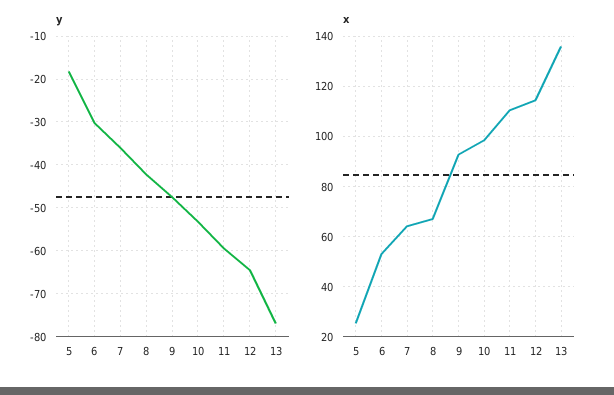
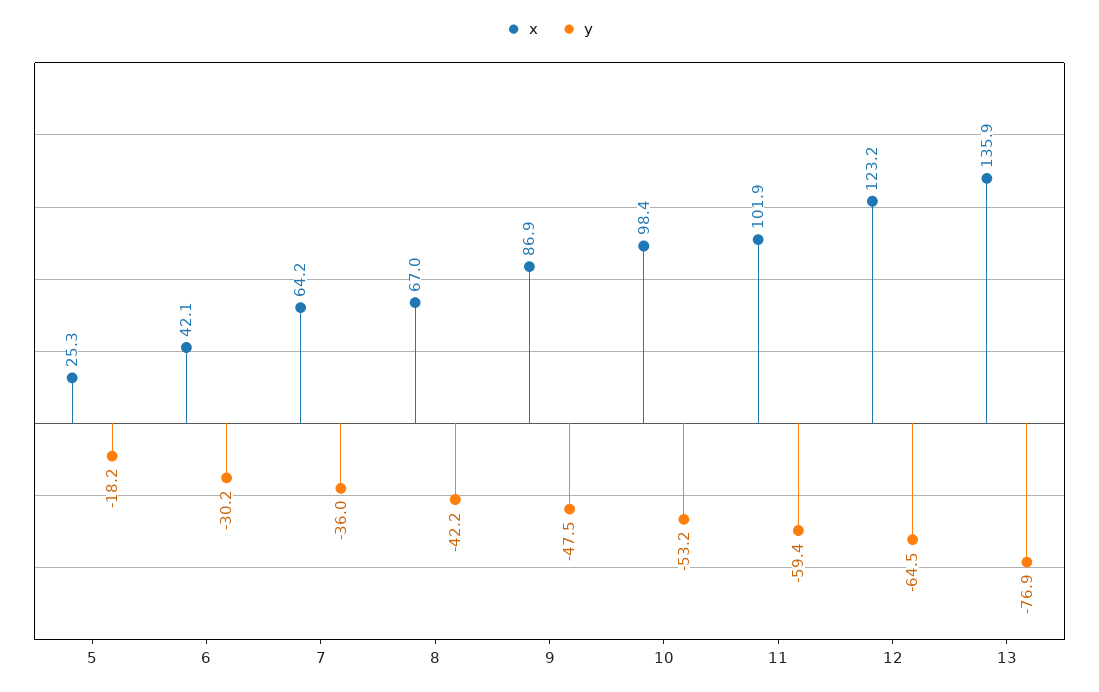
x, 6: 52.5 -> 42.1
x, 9: 92.5 -> 86.9
x, 11: 110 -> 101.9
x, 12: 115 -> 123.2

